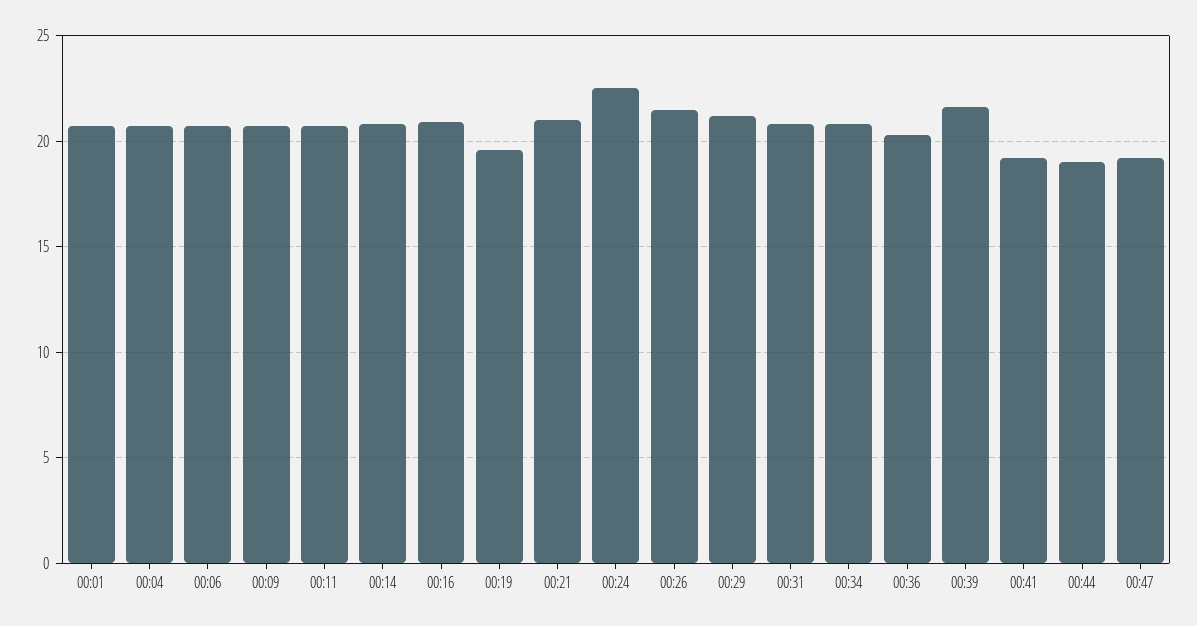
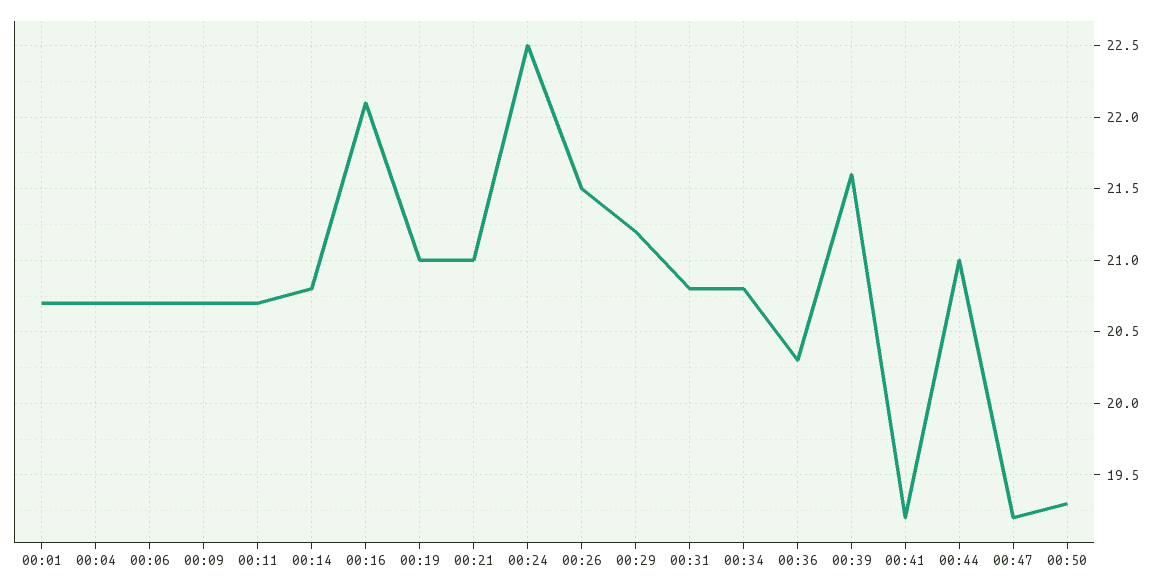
00:16: 21 -> 22.1
00:19: 19.5 -> 21
00:44: 19 -> 21
00:50: none -> 19.3

